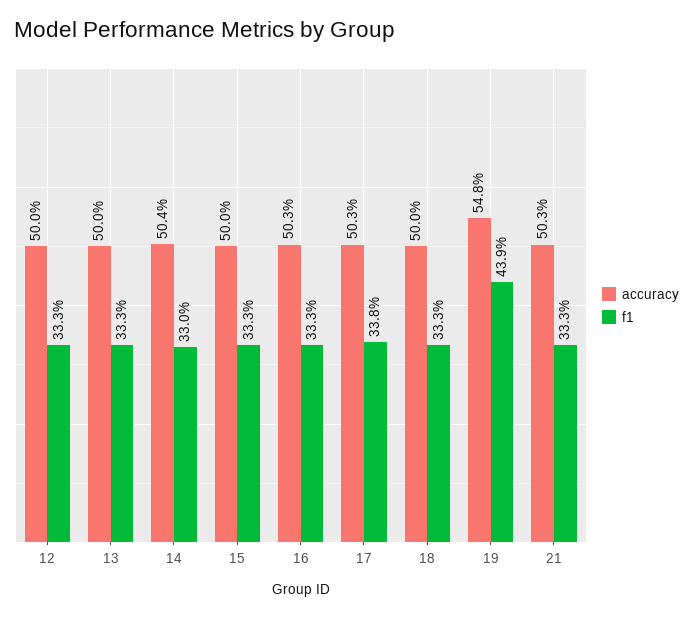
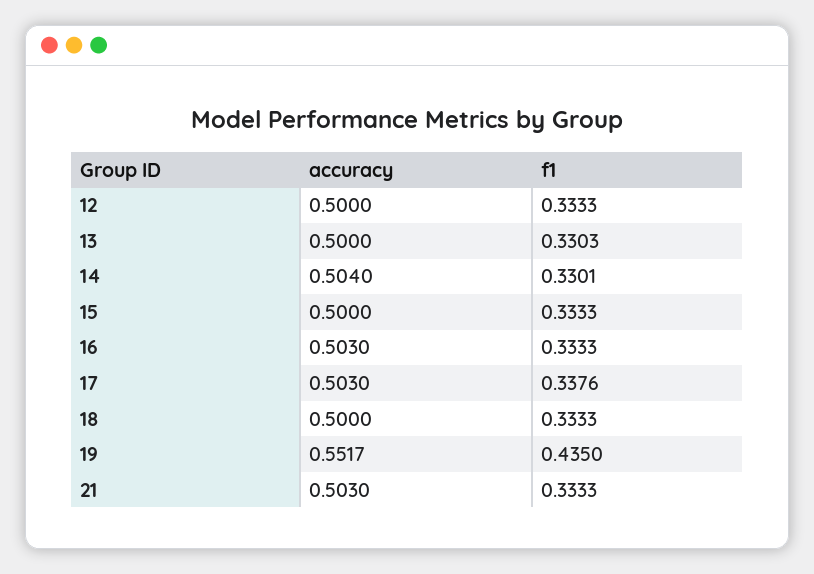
f1, 13: 0.333 -> 0.3303
accuracy, 19: 0.548 -> 0.5517
f1, 19: 0.439 -> 0.435

